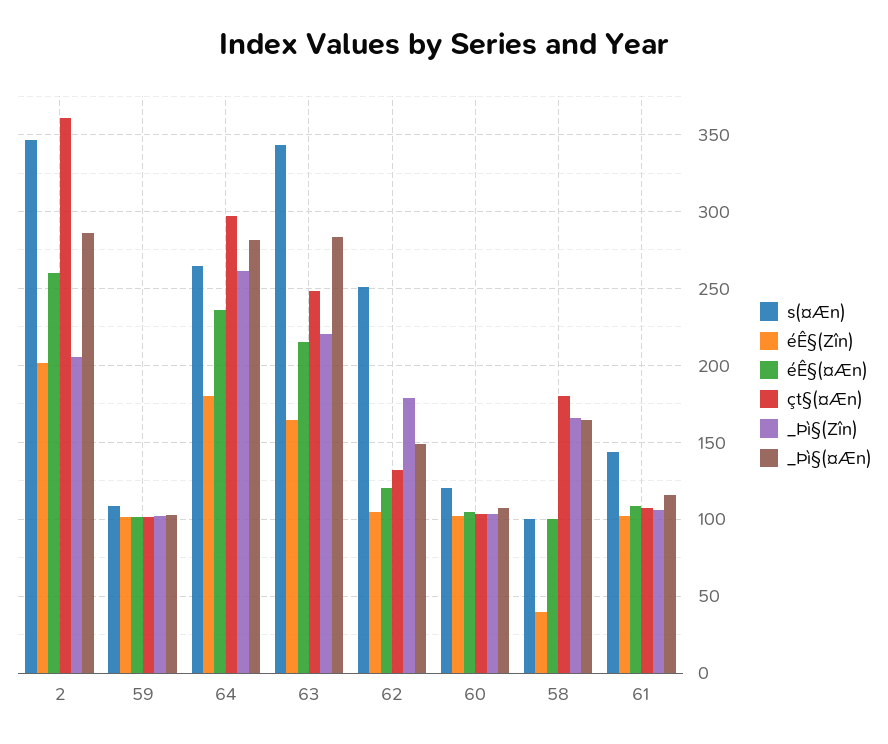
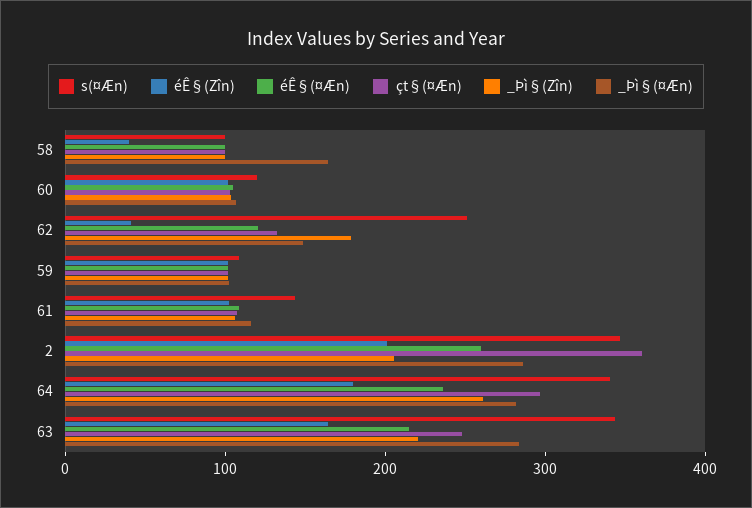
s(¤Æn), 64: 265 -> 340
éÊ§(Zîn), 62: 105 -> 40
çt§(¤Æn), 58: 180 -> 100
_Þì§(Zîn), 58: 165 -> 100

